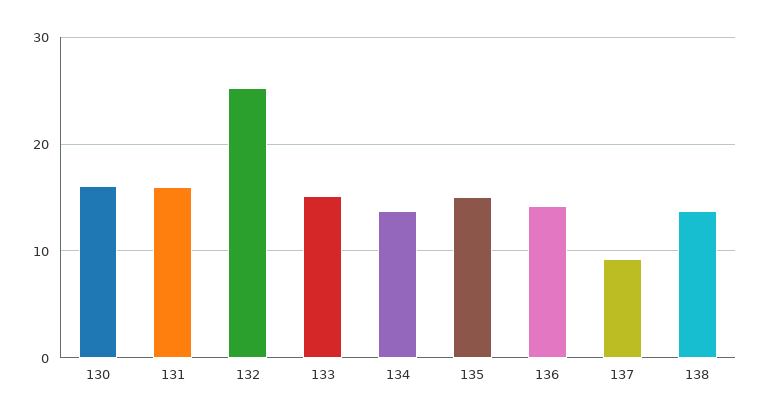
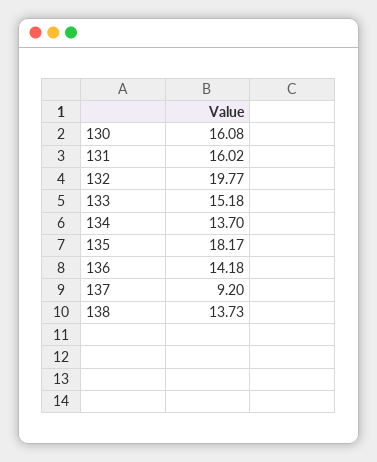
132: 25 -> 19.77
135: 15 -> 18.17

